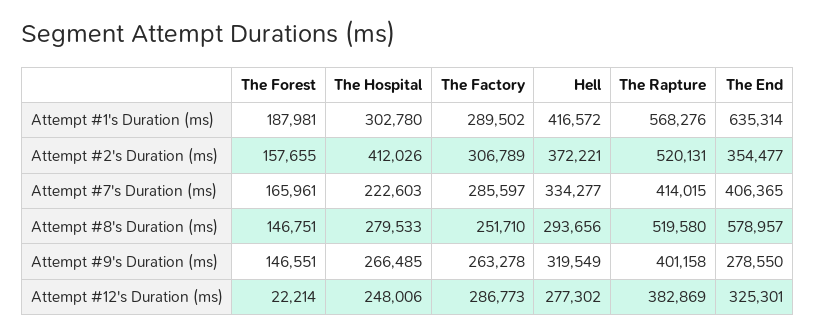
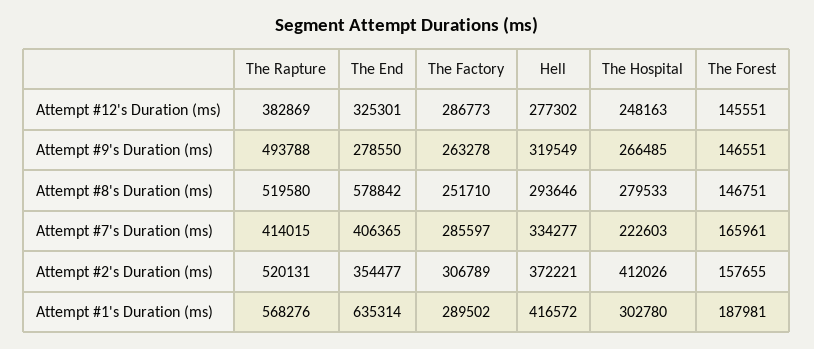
Hell, Attempt #8's Duration (ms): 293656 -> 293646
The End, Attempt #8's Duration (ms): 578957 -> 578842
The Rapture, Attempt #9's Duration (ms): 401158 -> 493788
The Forest, Attempt #12's Duration (ms): 22214 -> 145551
The Hospital, Attempt #12's Duration (ms): 248006 -> 248163

